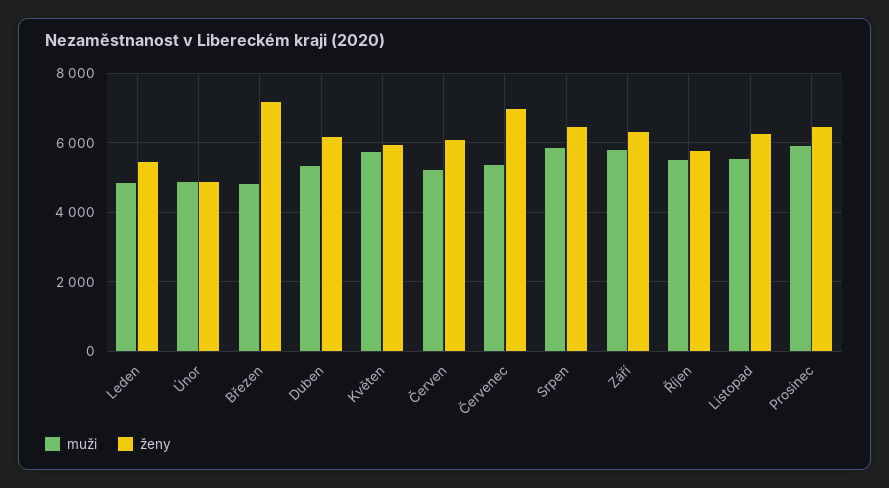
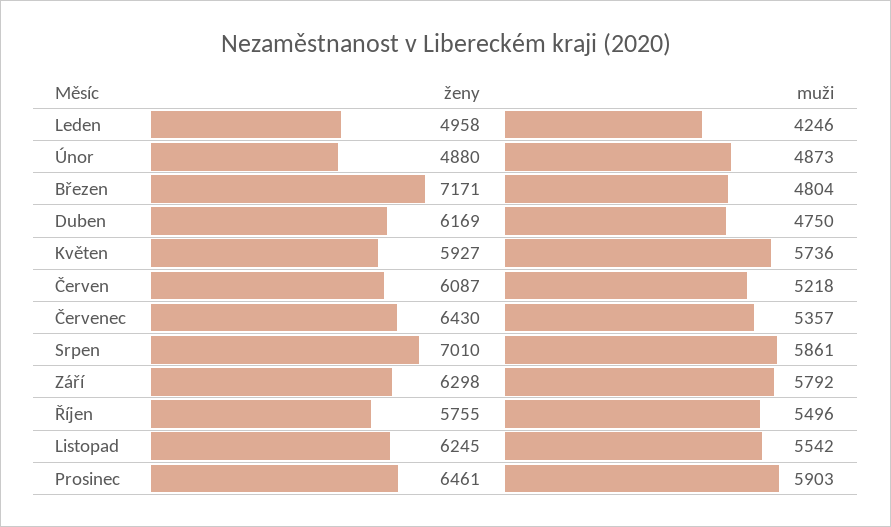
muži, Leden: 4800 -> 4246
ženy, Leden: 5400 -> 4958
muži, Duben: 5400 -> 4750
ženy, Červenec: 7000 -> 6430
ženy, Srpen: 6400 -> 7010

